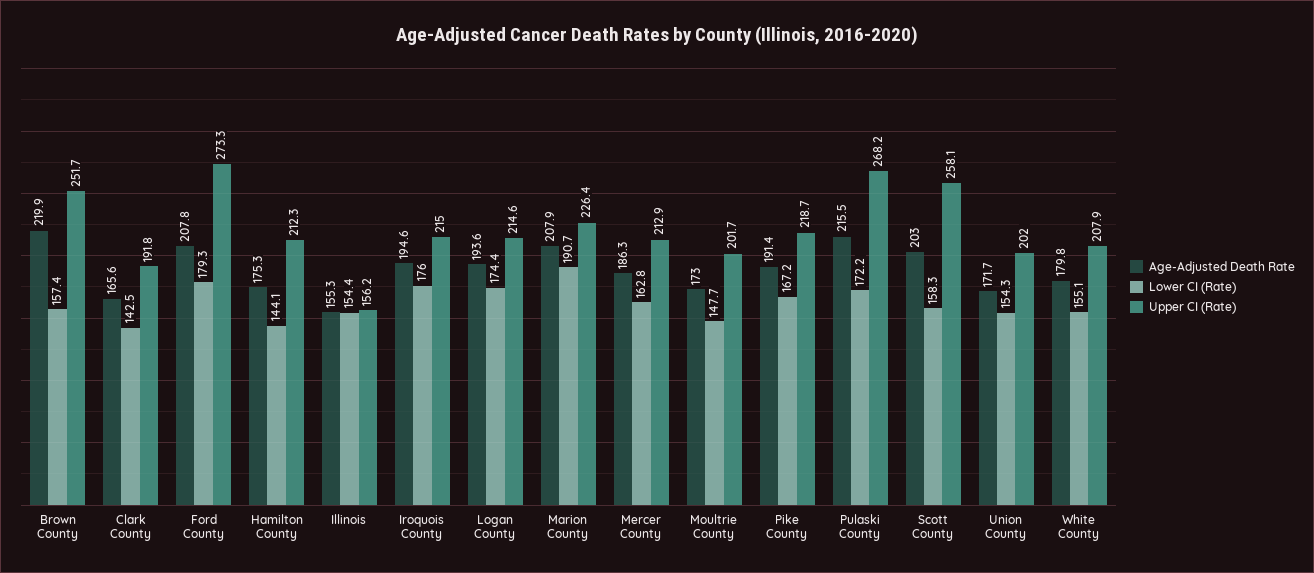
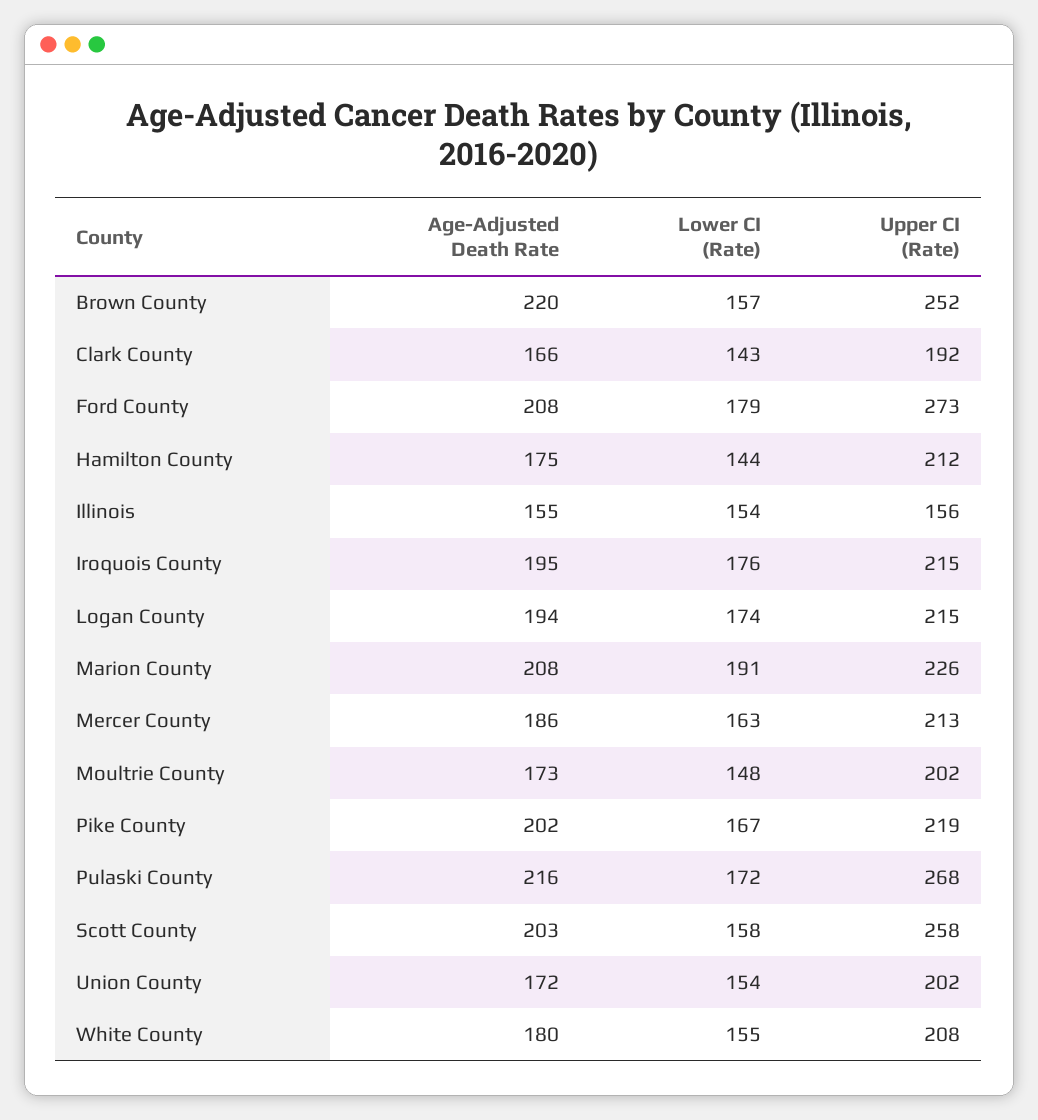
Age-Adjusted Death Rate, Pike County: 191.4 -> 202

